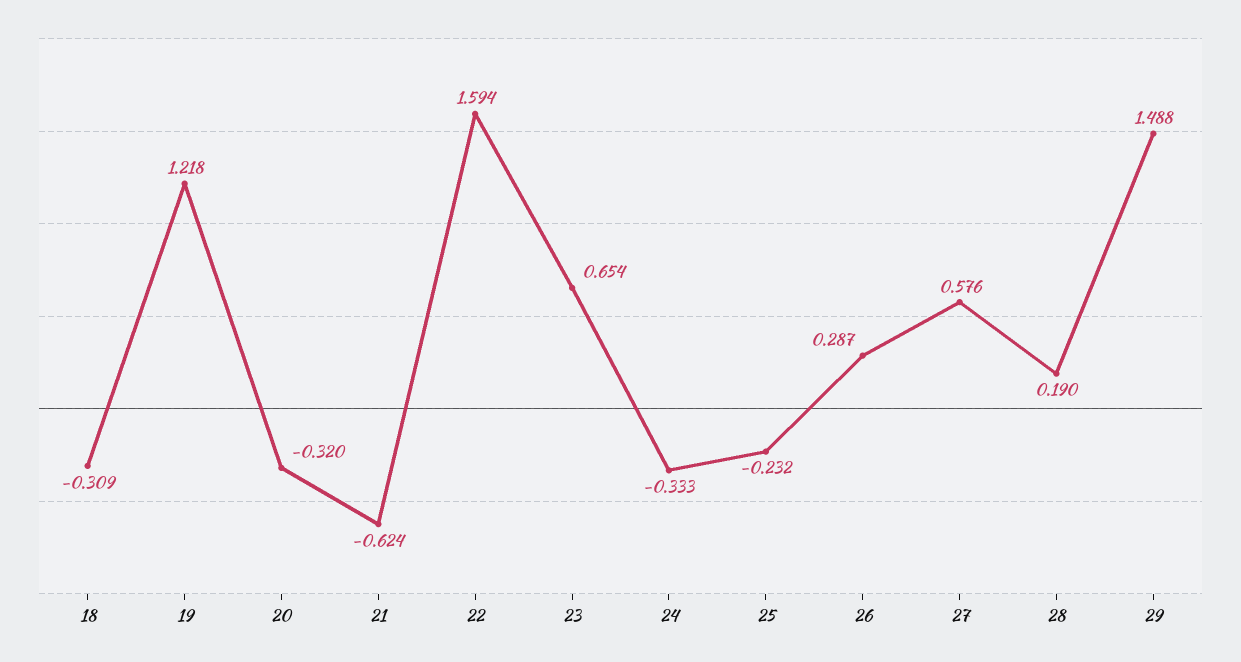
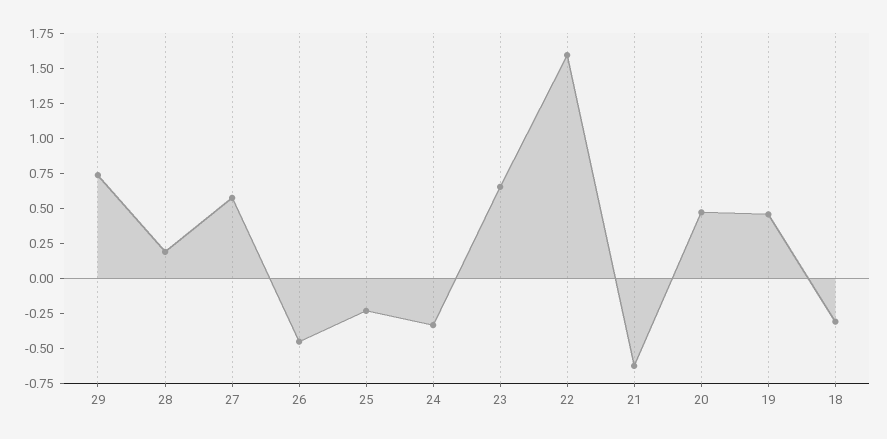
19: 1.218 -> 0.5
20: -0.32 -> 0.5
26: 0.287 -> -0.5
29: 1.488 -> 0.75

